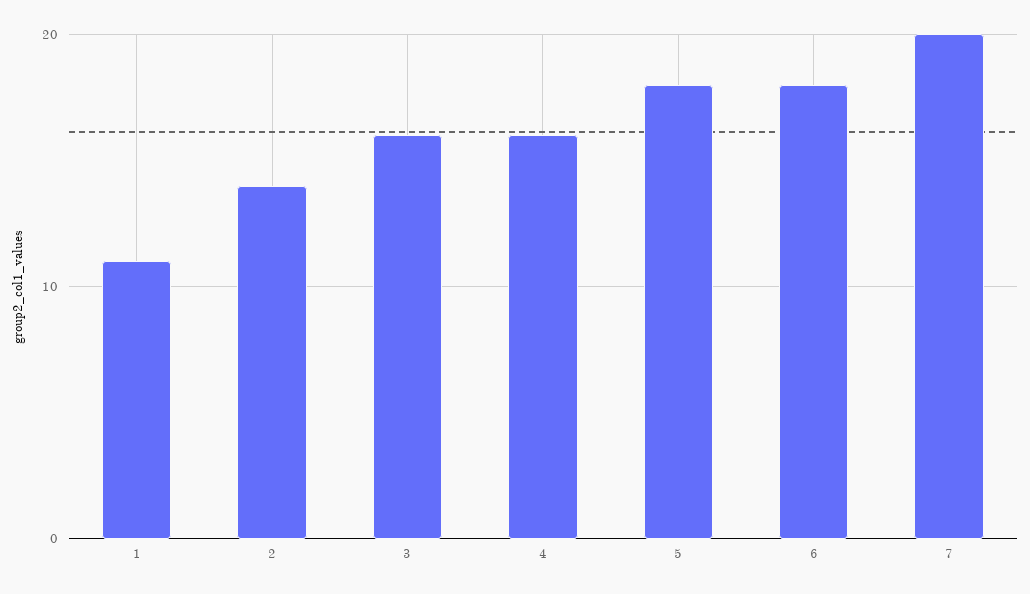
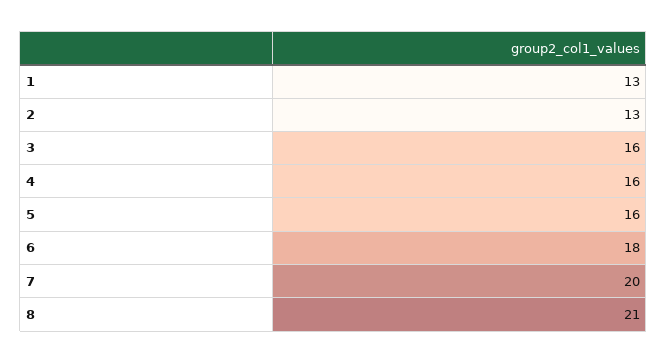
1: 11 -> 13
2: 14 -> 13
5: 18 -> 16
8: none -> 21

